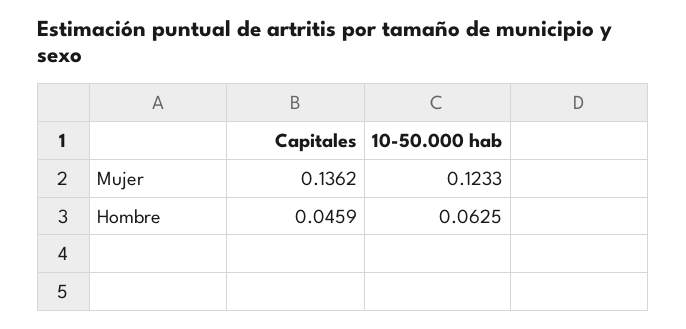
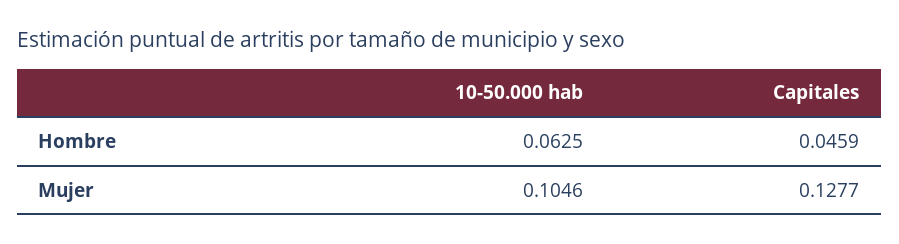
Capitales, Mujer: 0.1362 -> 0.1277
10-50.000 hab, Mujer: 0.1233 -> 0.1046

